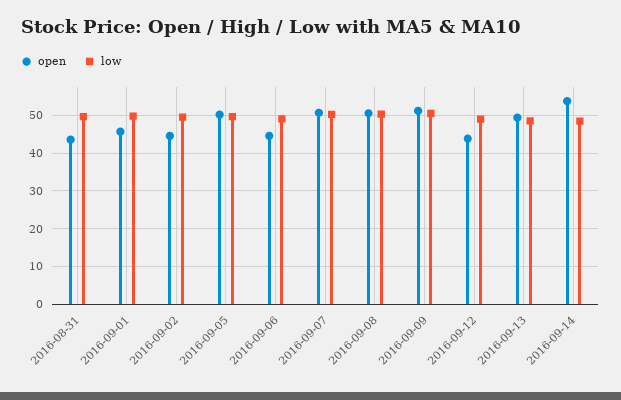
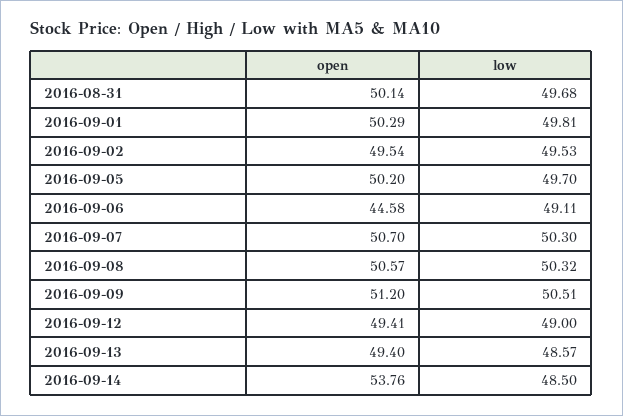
open, 2016-08-31: 44 -> 50.14
open, 2016-09-01: 46 -> 50.29
open, 2016-09-02: 44 -> 49.54
open, 2016-09-12: 44 -> 49.41

